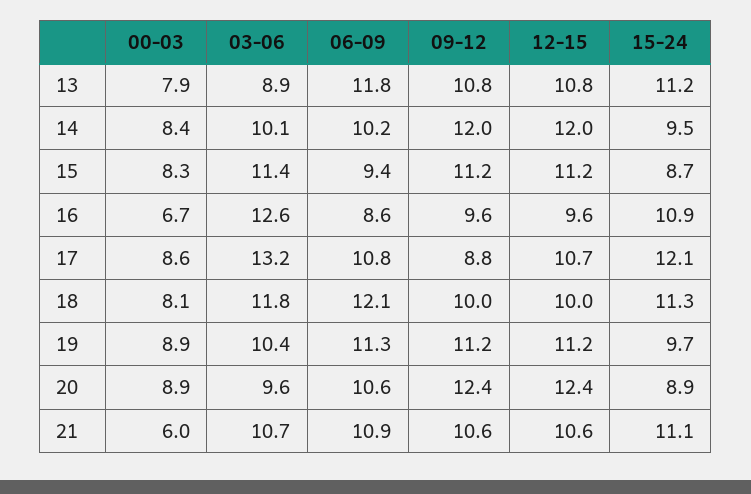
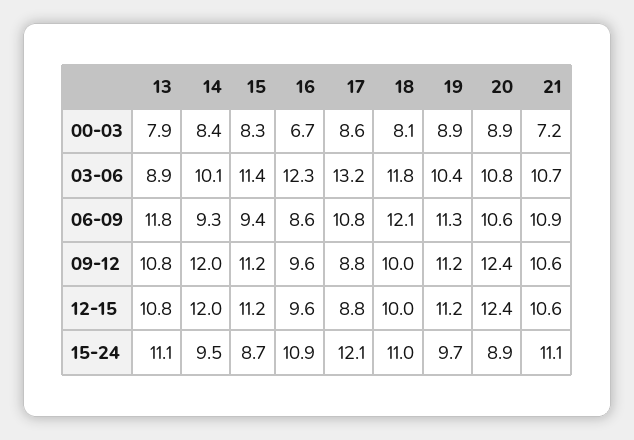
15-24, 13: 11.2 -> 11.1
06-09, 14: 10.2 -> 9.3
03-06, 16: 12.6 -> 12.3
12-15, 17: 10.7 -> 8.8
15-24, 18: 11.3 -> 11
03-06, 20: 9.6 -> 10.8
00-03, 21: 6 -> 7.2

